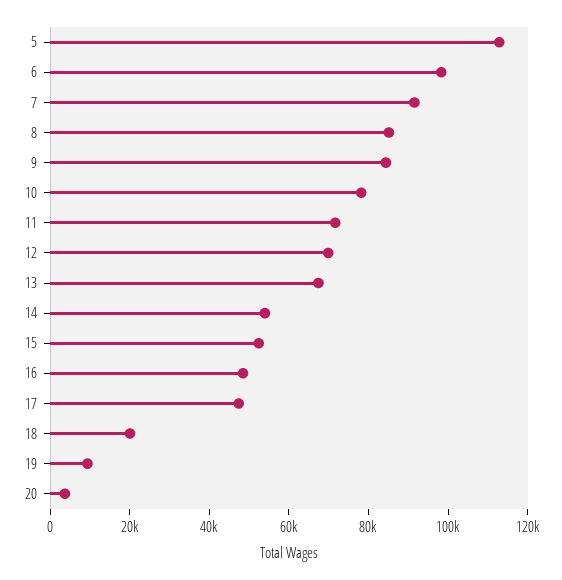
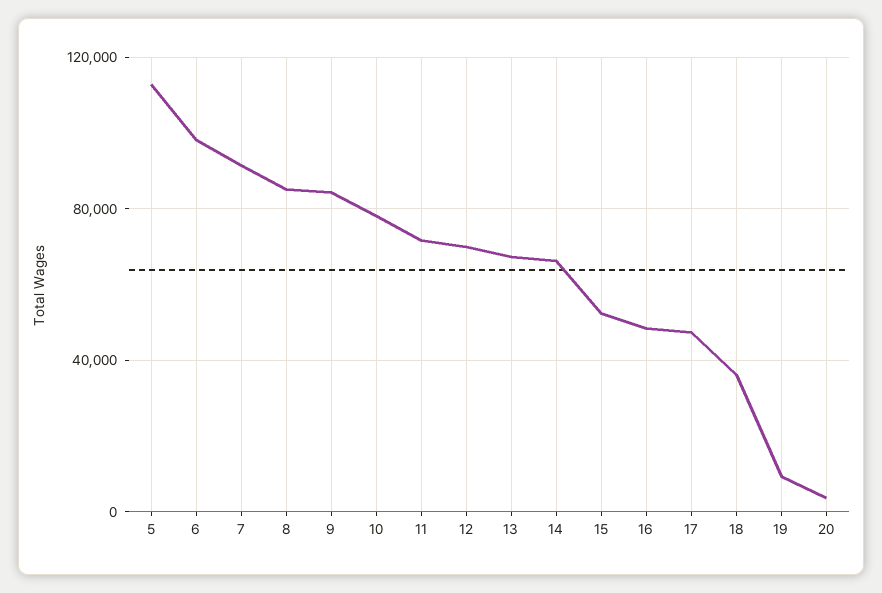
14: 55000 -> 65000
18: 20000 -> 35000

